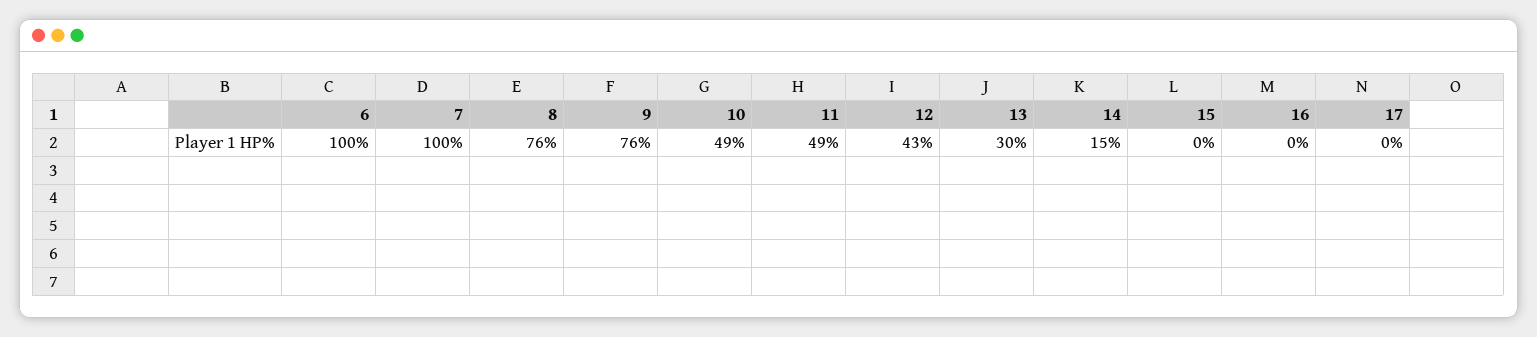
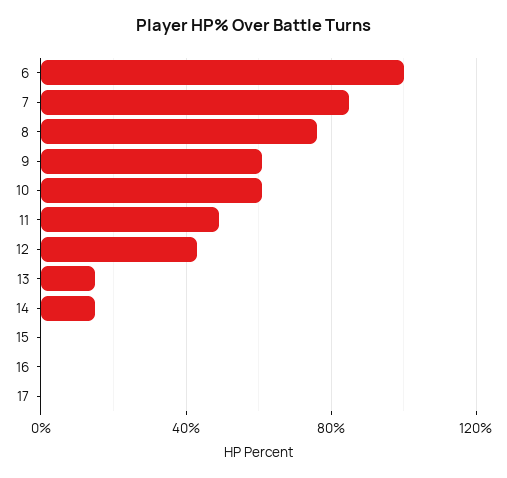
7: 100 -> 85
9: 76 -> 60
10: 49 -> 60
13: 30 -> 15

